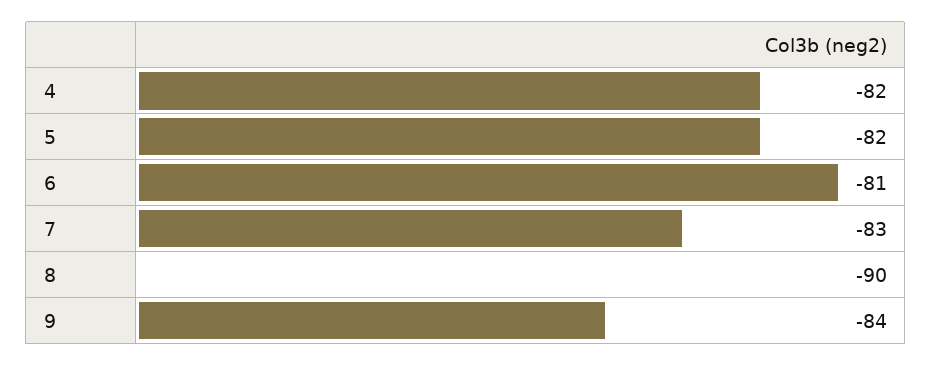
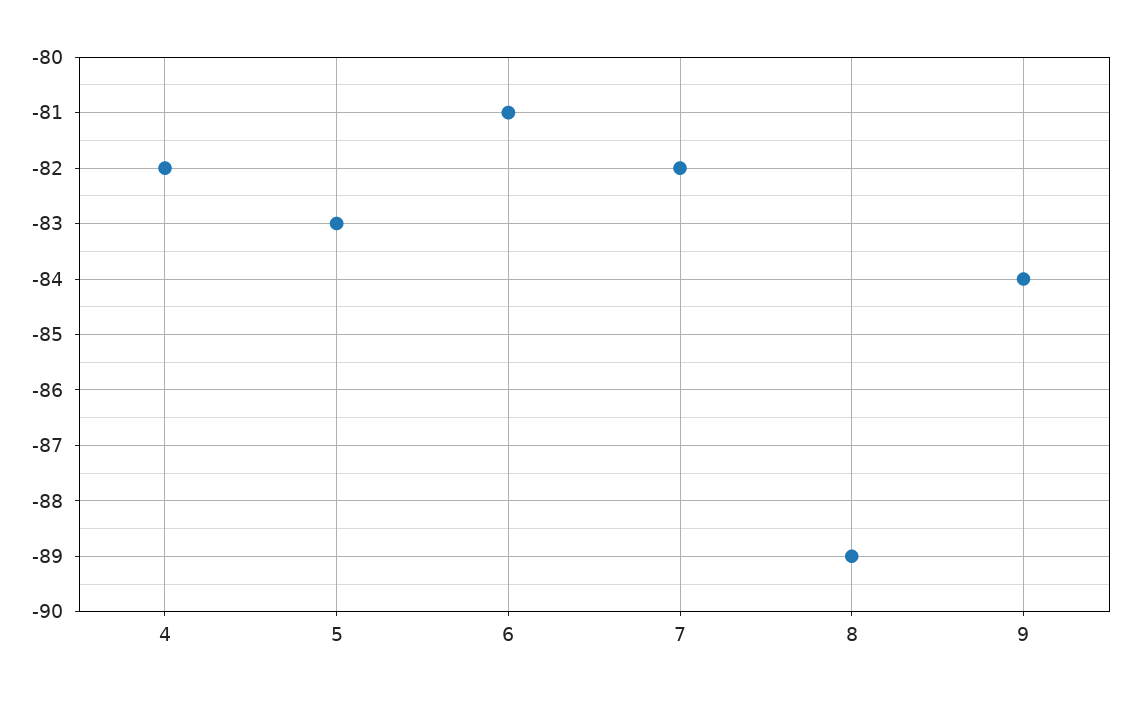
5: -82 -> -83
7: -83 -> -82
8: -90 -> -89

